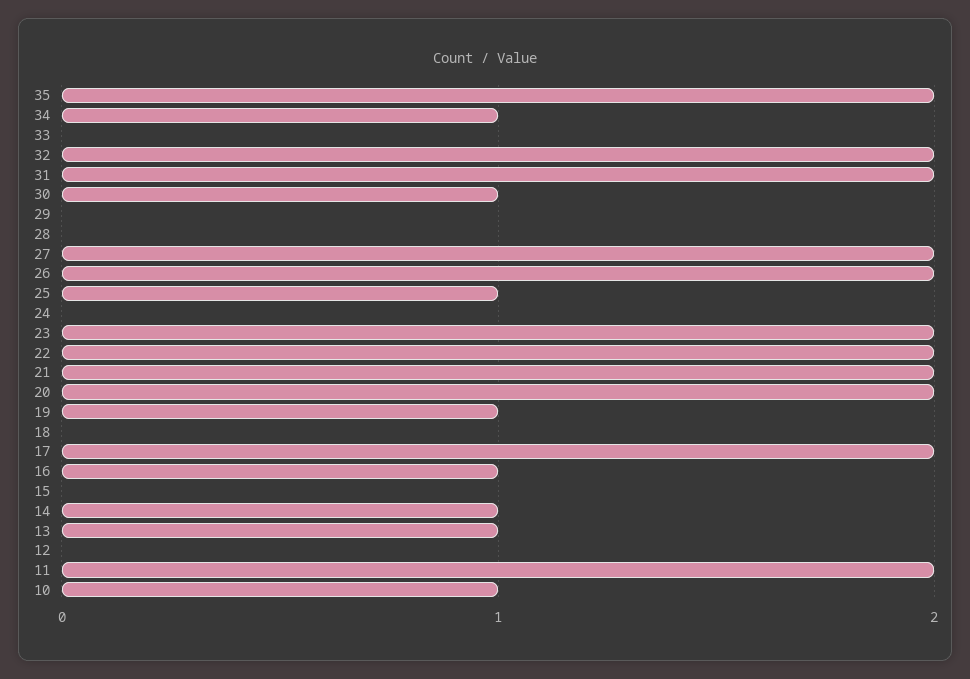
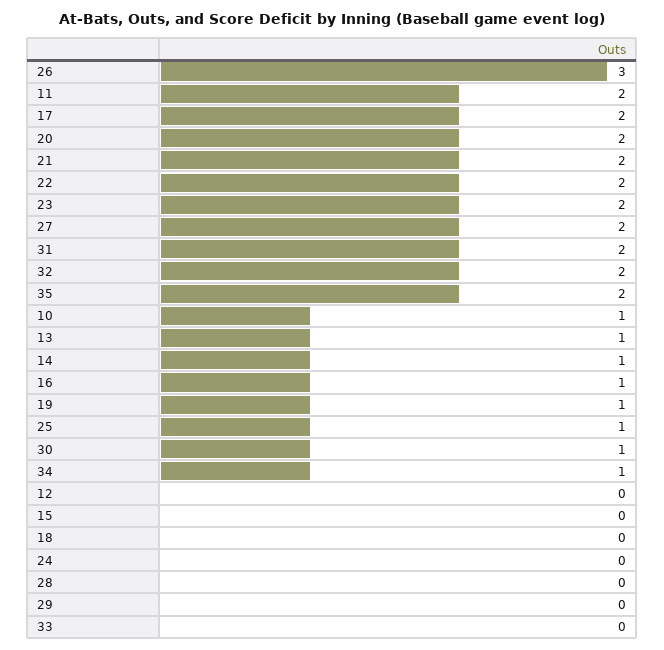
26: 2 -> 3

